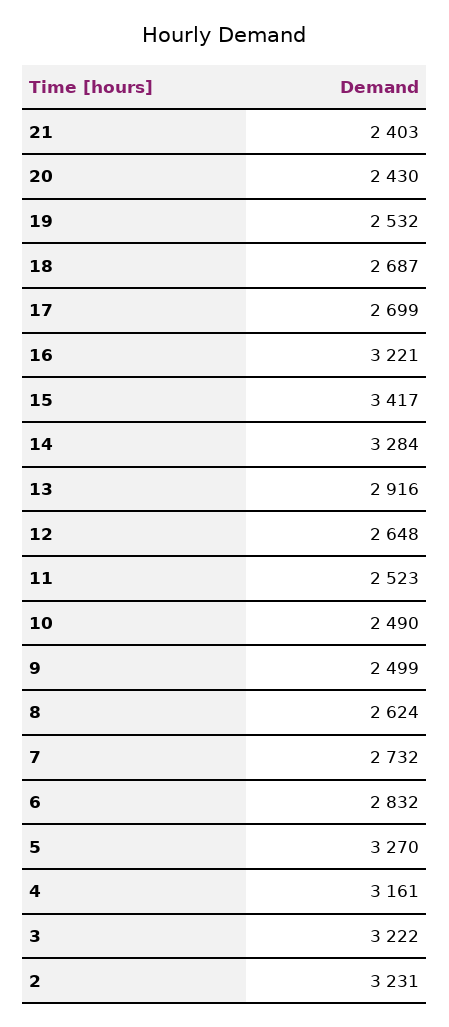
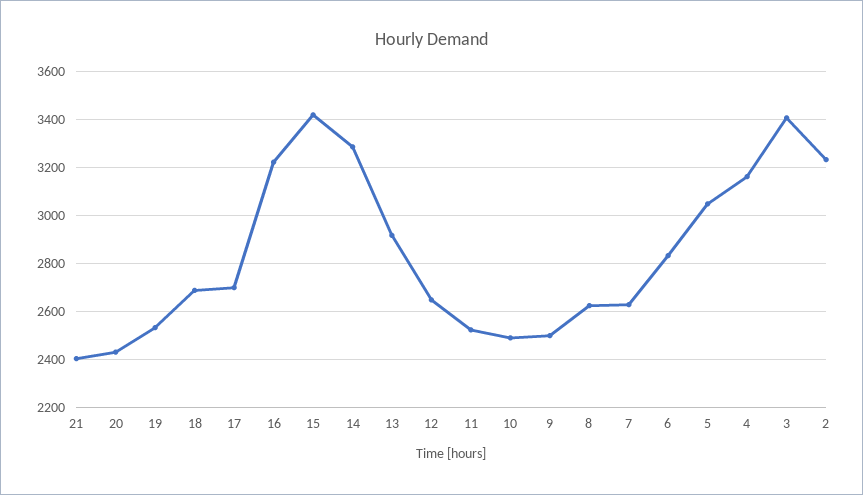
7: 2732 -> 2625
5: 3270 -> 3050
3: 3222 -> 3400

